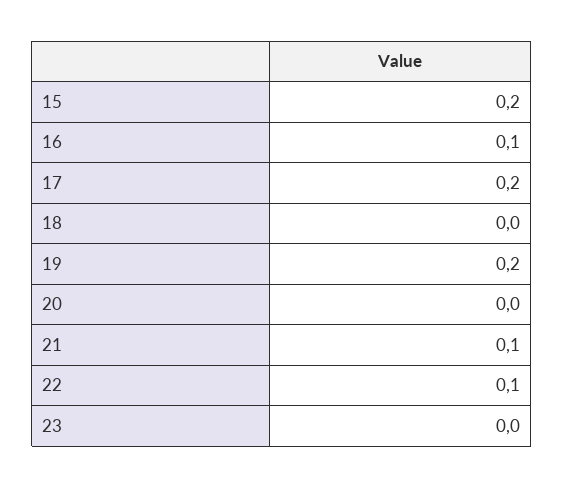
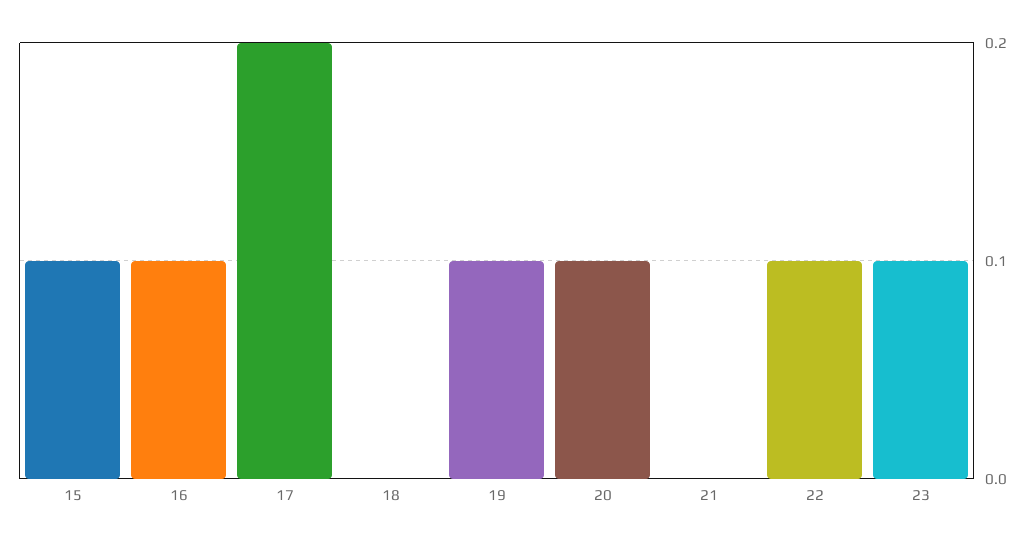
15: 0.2 -> 0.1
19: 0.2 -> 0.1
20: 0 -> 0.1
21: 0.1 -> 0
23: 0 -> 0.1

